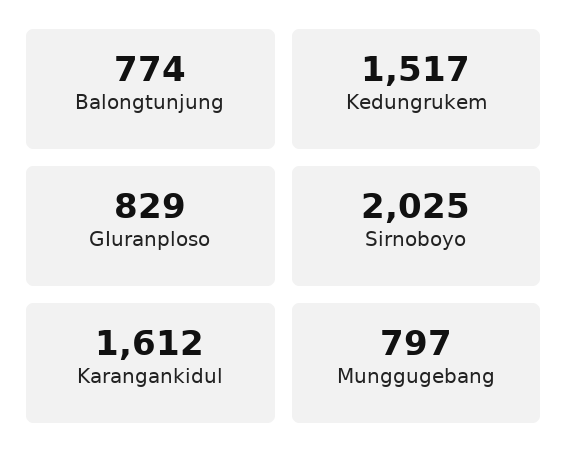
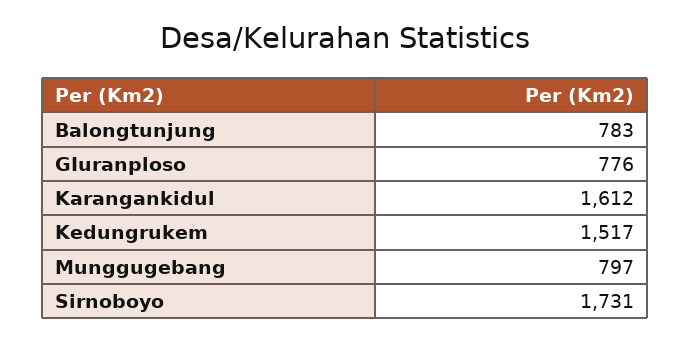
Balongtunjung: 774 -> 783
GIuranploso: 829 -> 776
Sirnoboyo: 2025 -> 1731

